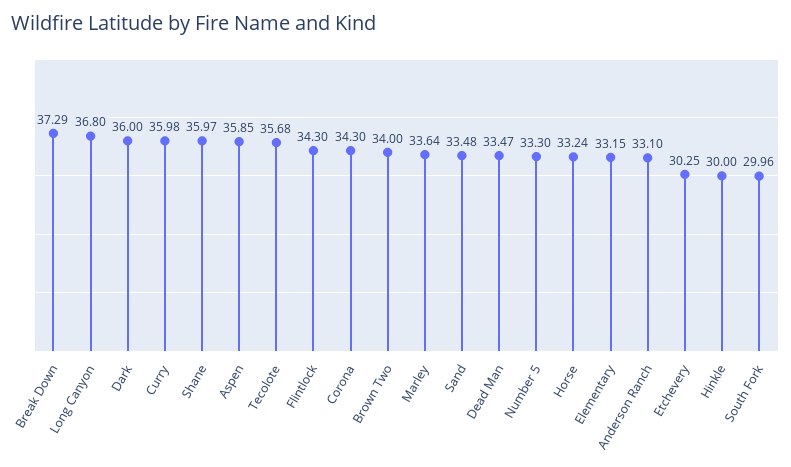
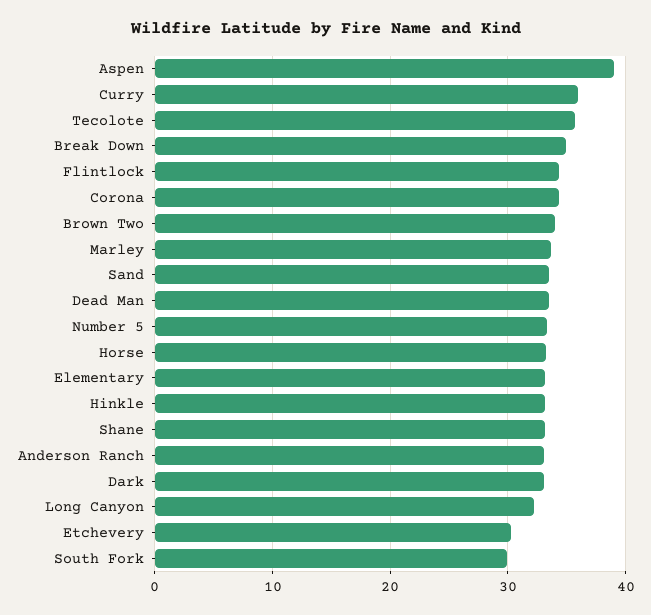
Break Down: 37.29 -> 35
Long Canyon: 36.8 -> 32
Dark: 36 -> 33
Shane: 35.97 -> 33
Aspen: 35.85 -> 39
Hinkle: 30 -> 33

